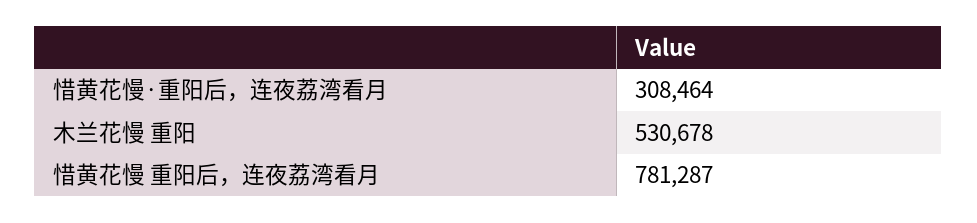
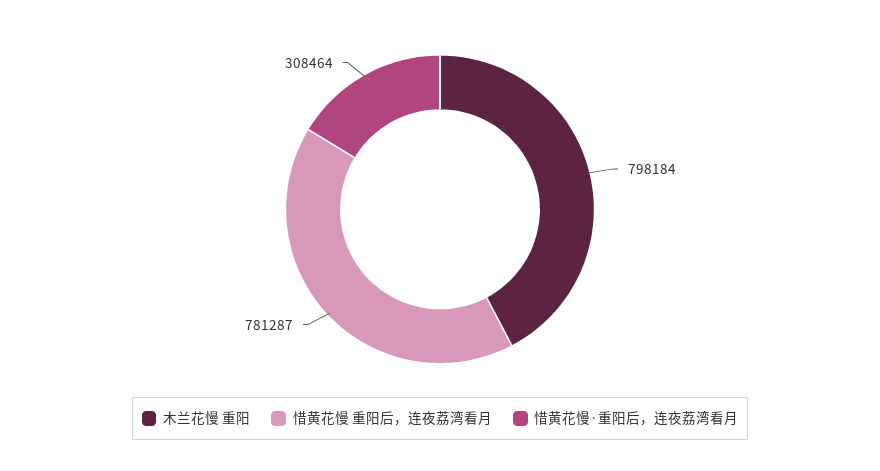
木兰花慢 重阳: 530678 -> 798184

